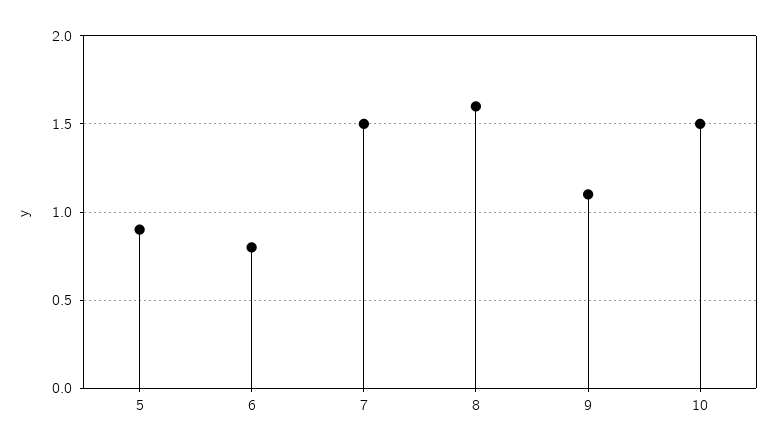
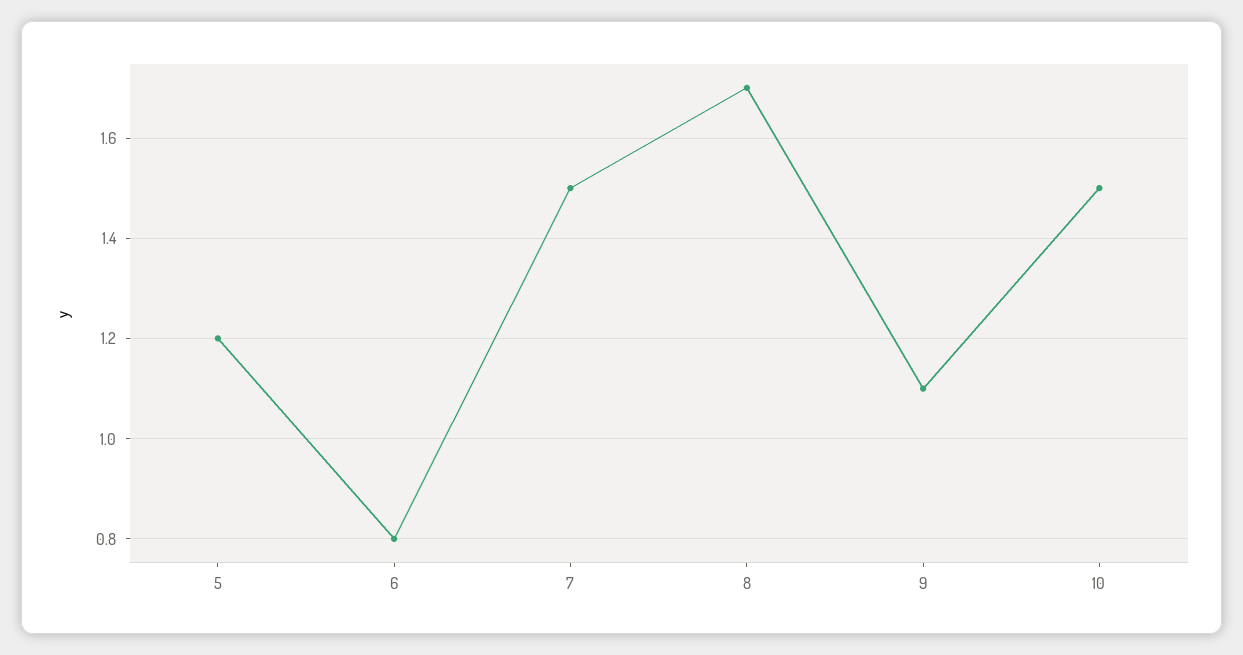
5: 0.9 -> 1.2
8: 1.6 -> 1.7

